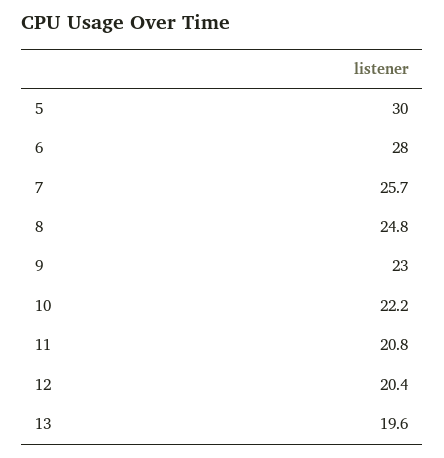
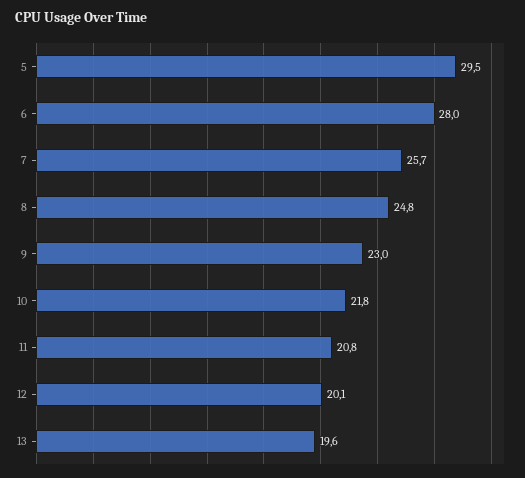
5: 30 -> 29.5
10: 22.2 -> 21.8
12: 20.4 -> 20.1

